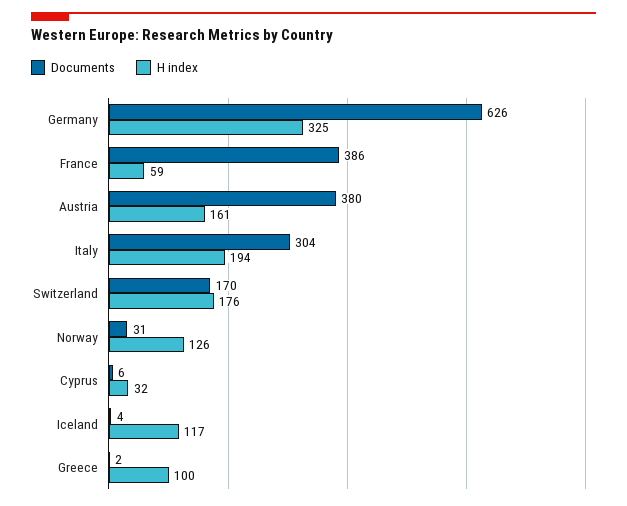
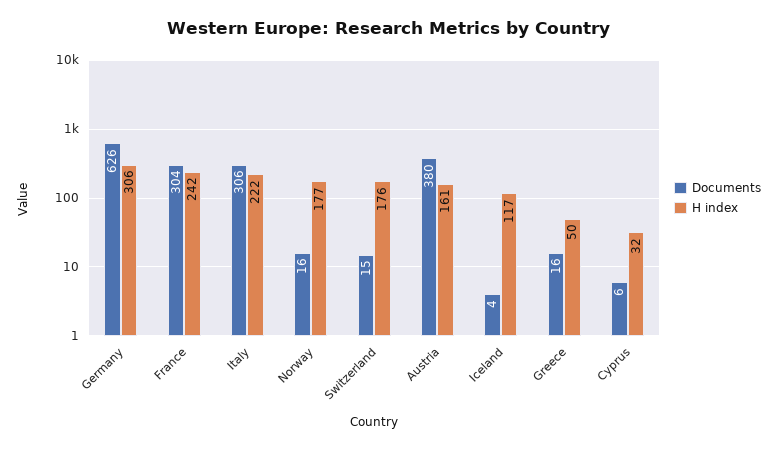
H index, Germany: 325 -> 306
Documents, France: 386 -> 304
H index, France: 59 -> 242
Documents, Italy: 304 -> 306
H index, Italy: 194 -> 222
Documents, Switzerland: 170 -> 15
Documents, Norway: 31 -> 16
H index, Norway: 126 -> 177
Documents, Greece: 2 -> 16
H index, Greece: 100 -> 50

